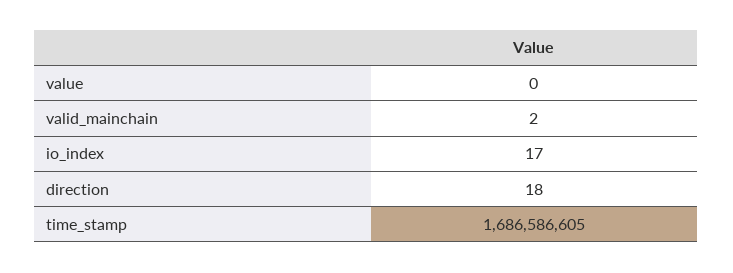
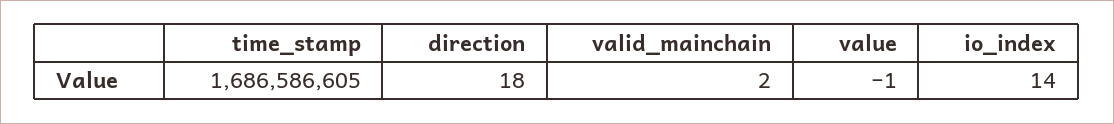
value: 0 -> -1
io_index: 17 -> 14

